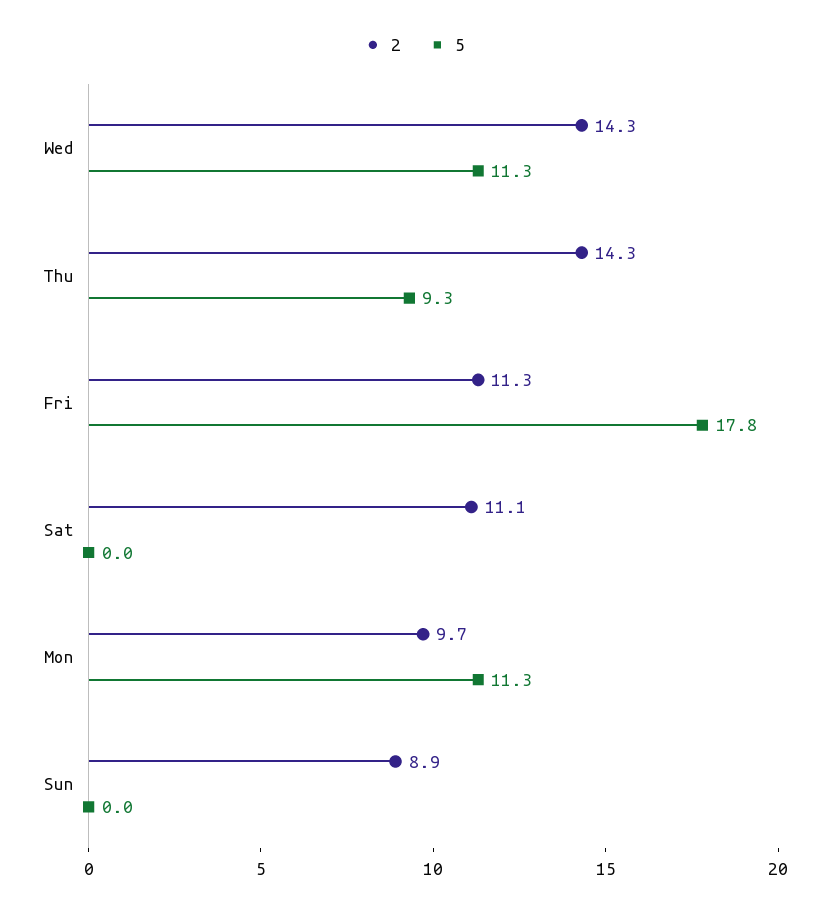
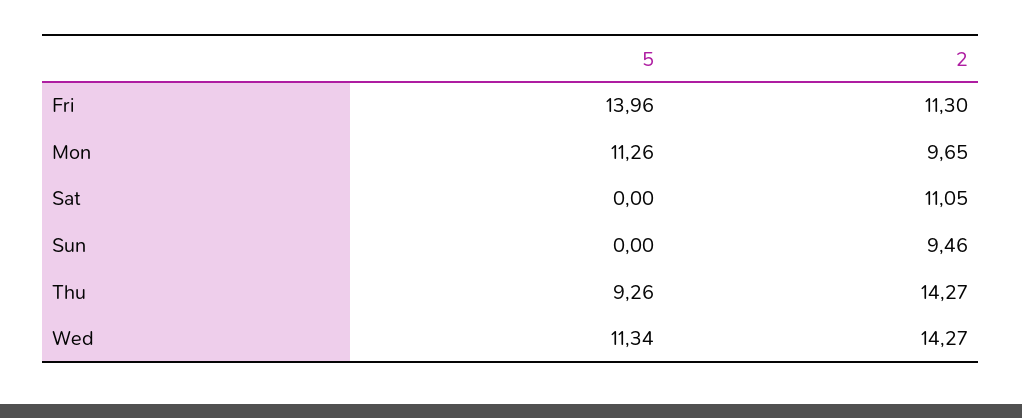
5, Fri: 17.8 -> 13.96
2, Sun: 8.9 -> 9.46

